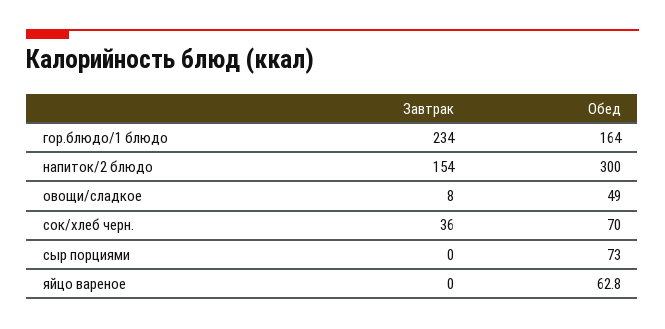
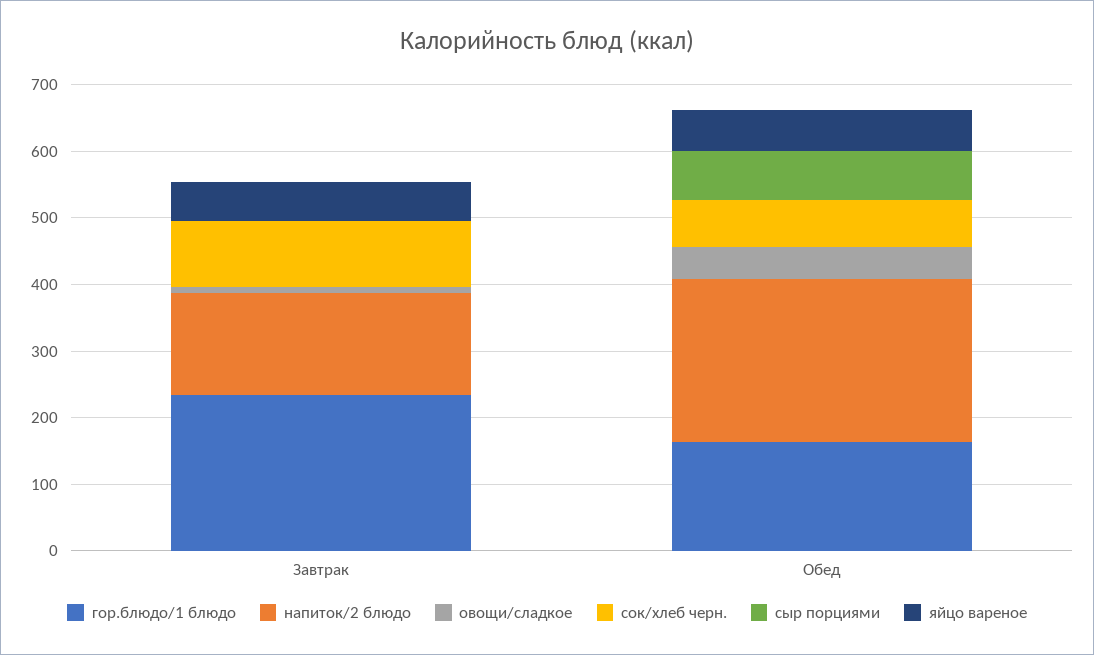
напиток/2 блюдо, Обед: 300 -> 240
сок/хлеб черн., Завтрак: 36 -> 100
яйцо вареное, Завтрак: 0 -> 60

